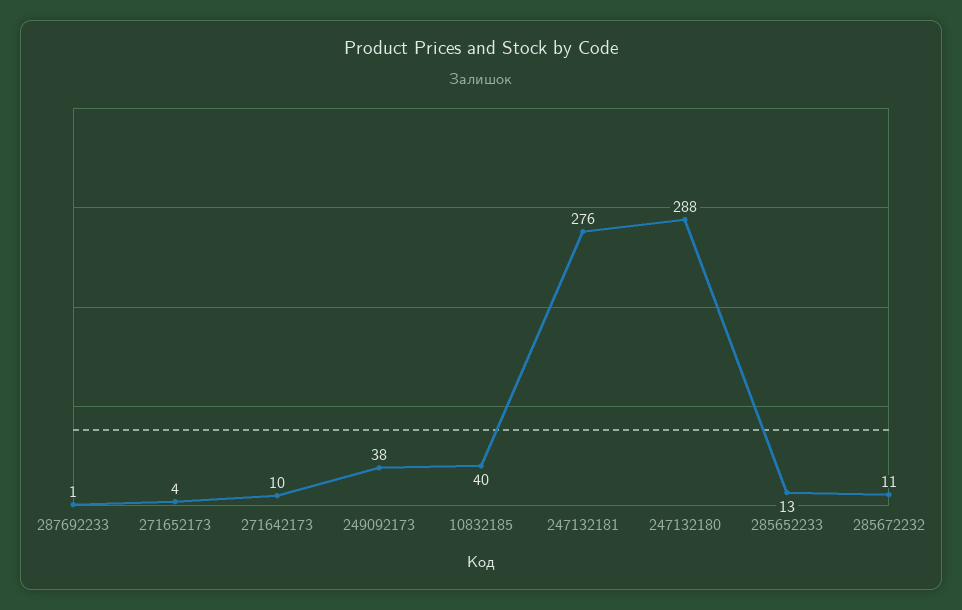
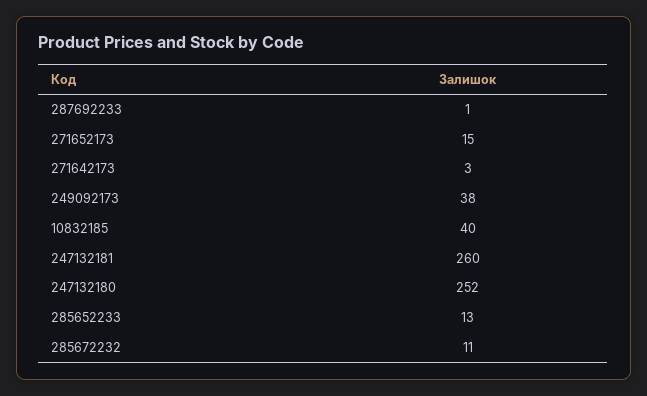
271652173: 4 -> 15
271642173: 10 -> 3
247132181: 276 -> 260
247132180: 288 -> 252

